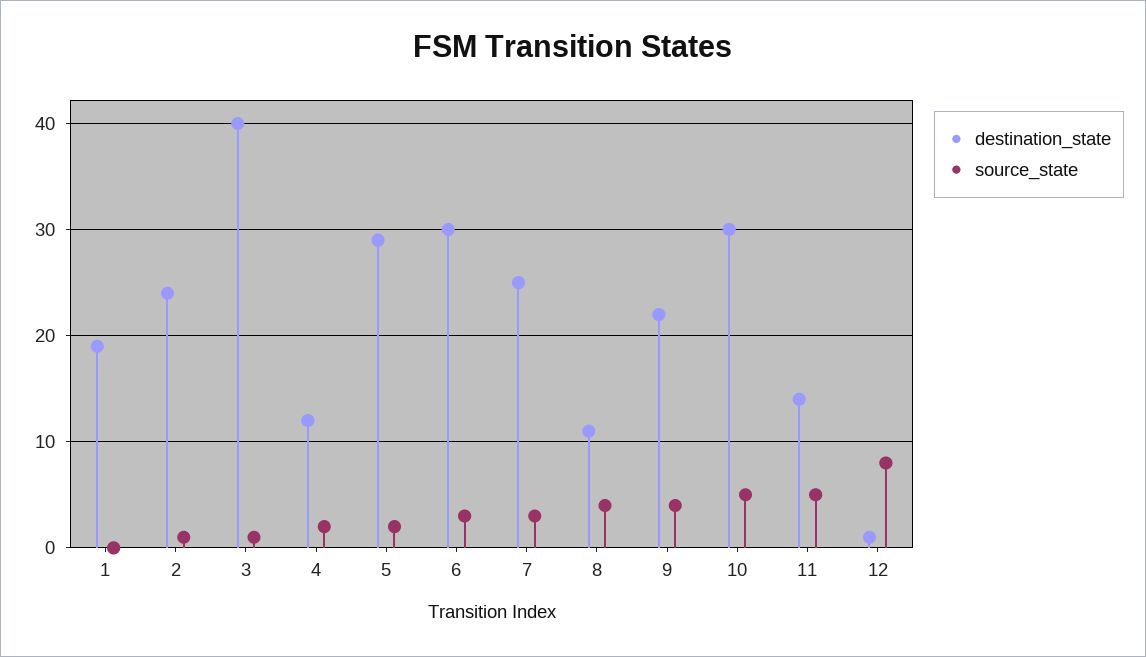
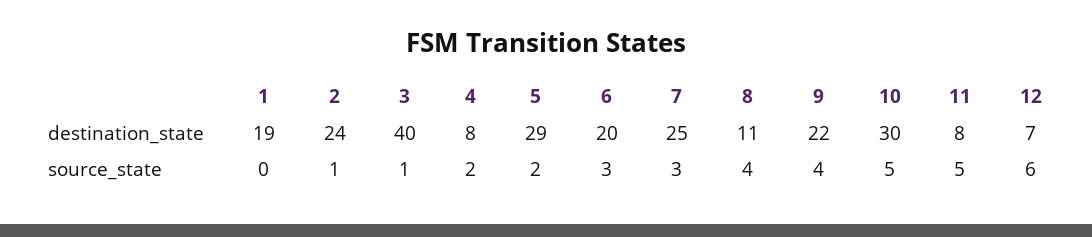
destination_state, 4: 12 -> 8
destination_state, 6: 30 -> 20
destination_state, 11: 14 -> 8
destination_state, 12: 1 -> 7
source_state, 12: 8 -> 6

